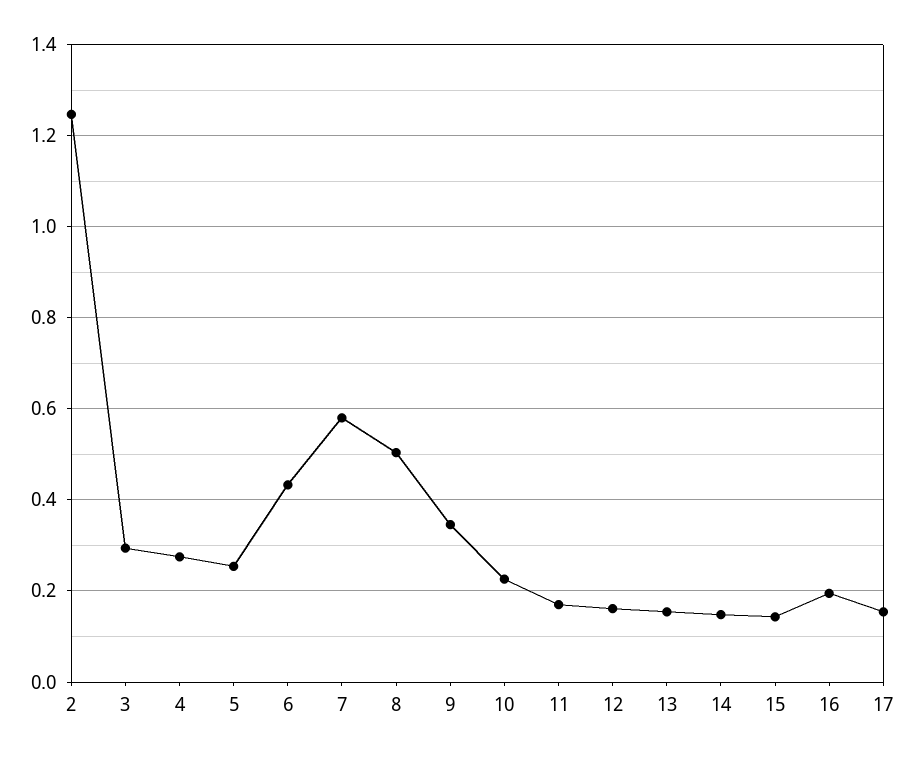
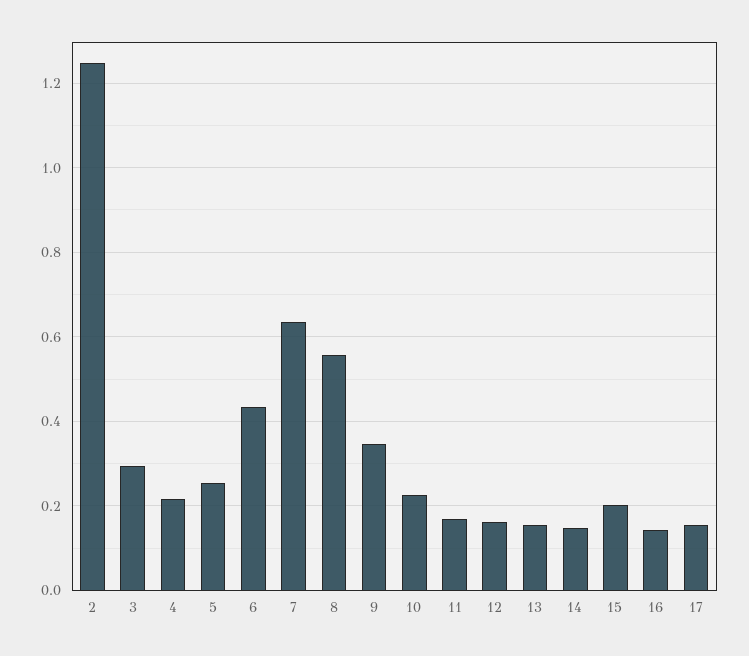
4: 0.28 -> 0.22
7: 0.58 -> 0.64
8: 0.5 -> 0.56
15: 0.14 -> 0.2
16: 0.2 -> 0.14

